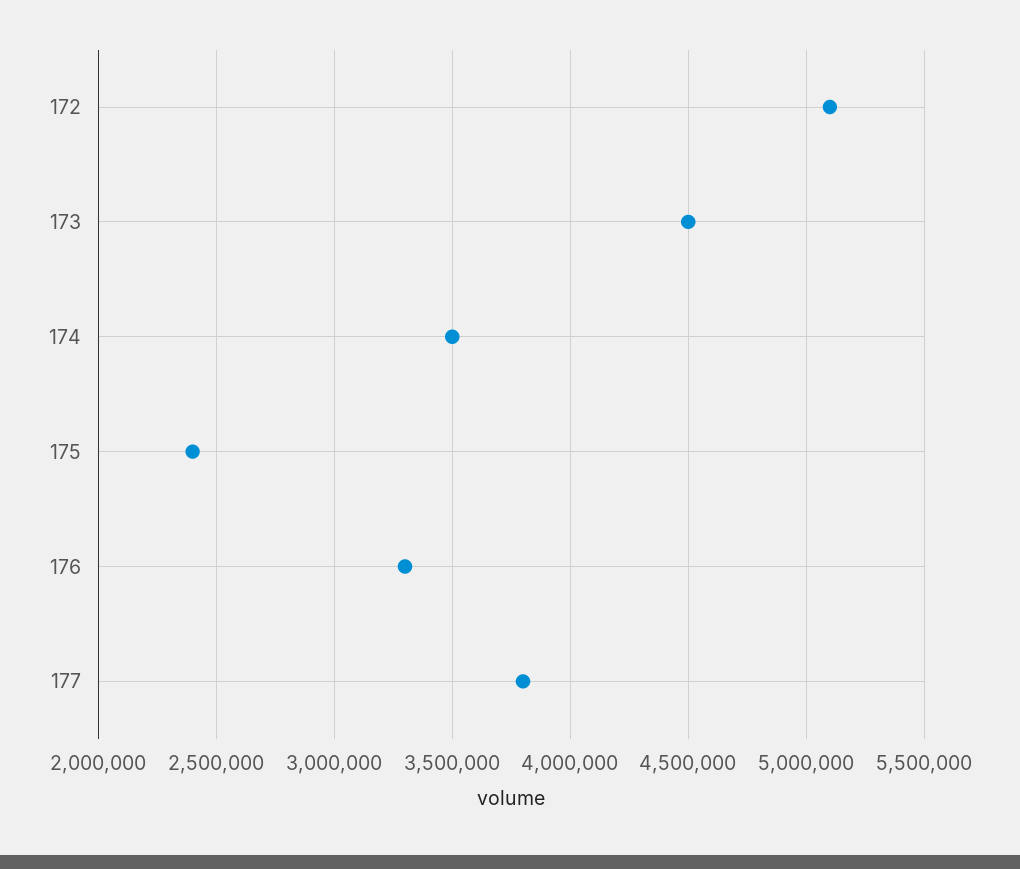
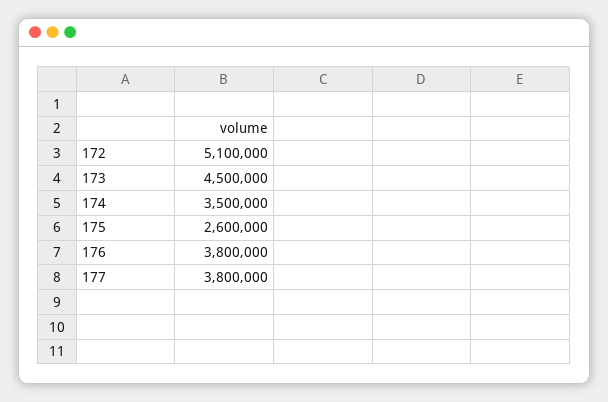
175: 2400000 -> 2600000
176: 3300000 -> 3800000

